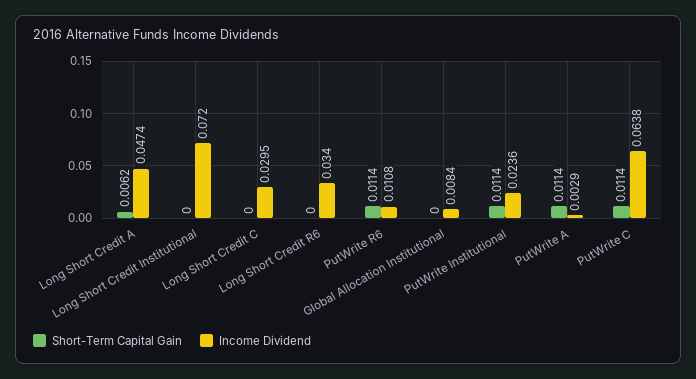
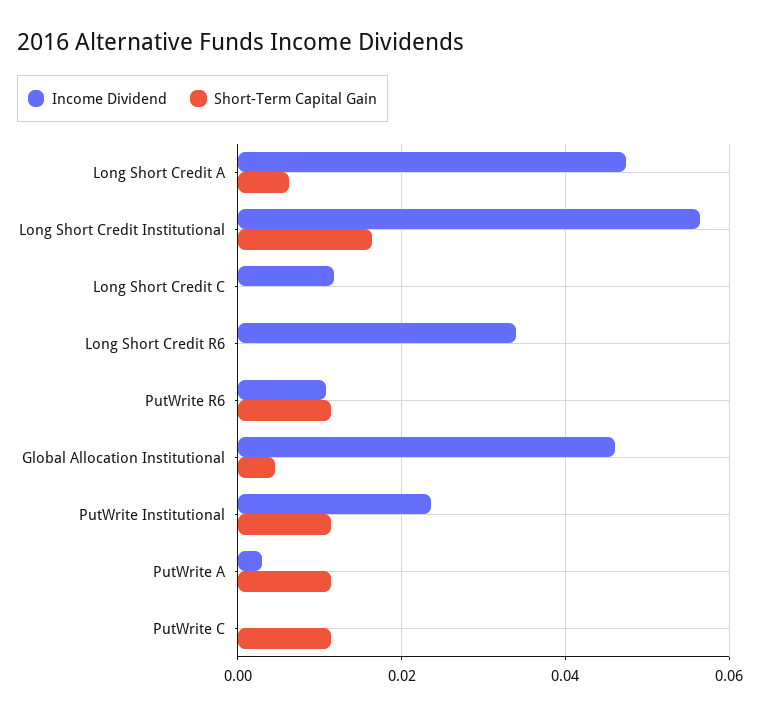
Short-Term Capital Gain, Long Short Credit Institutional: 0 -> 0.016
Income Dividend, Long Short Credit Institutional: 0.072 -> 0.056
Income Dividend, Long Short Credit C: 0.0295 -> 0.012
Short-Term Capital Gain, Global Allocation Institutional: 0 -> 0.004
Income Dividend, Global Allocation Institutional: 0.0084 -> 0.046
Income Dividend, PutWrite C: 0.0638 -> 0

